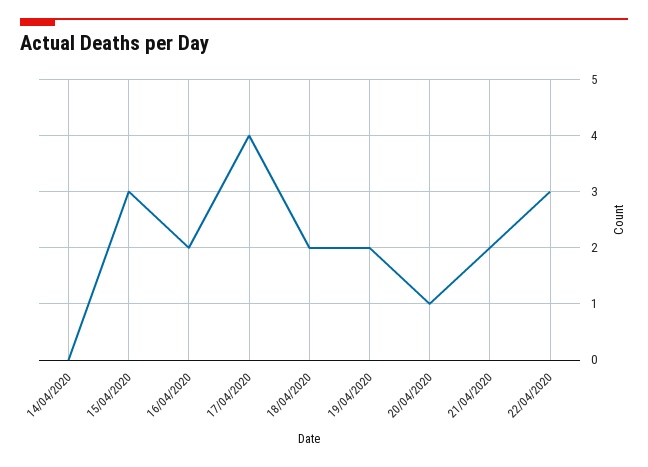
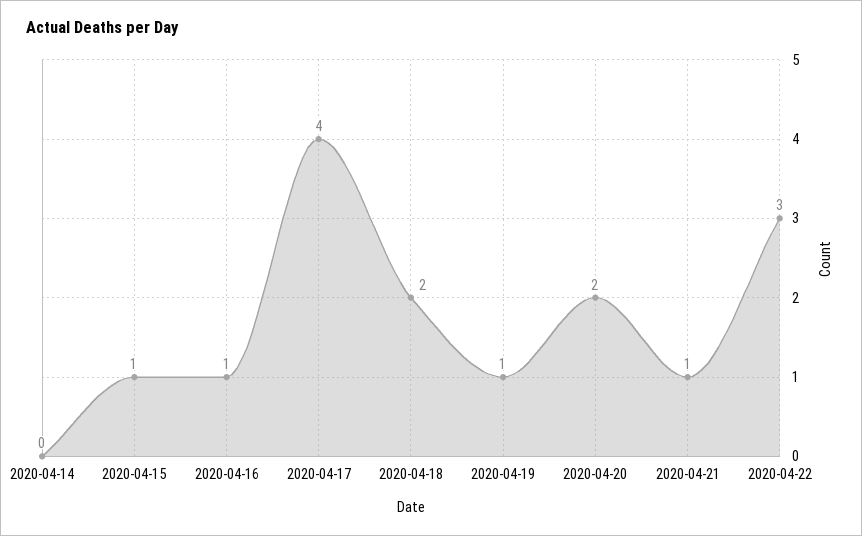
15/04/2020: 3 -> 1
16/04/2020: 2 -> 1
19/04/2020: 2 -> 1
20/04/2020: 1 -> 2
21/04/2020: 2 -> 1

